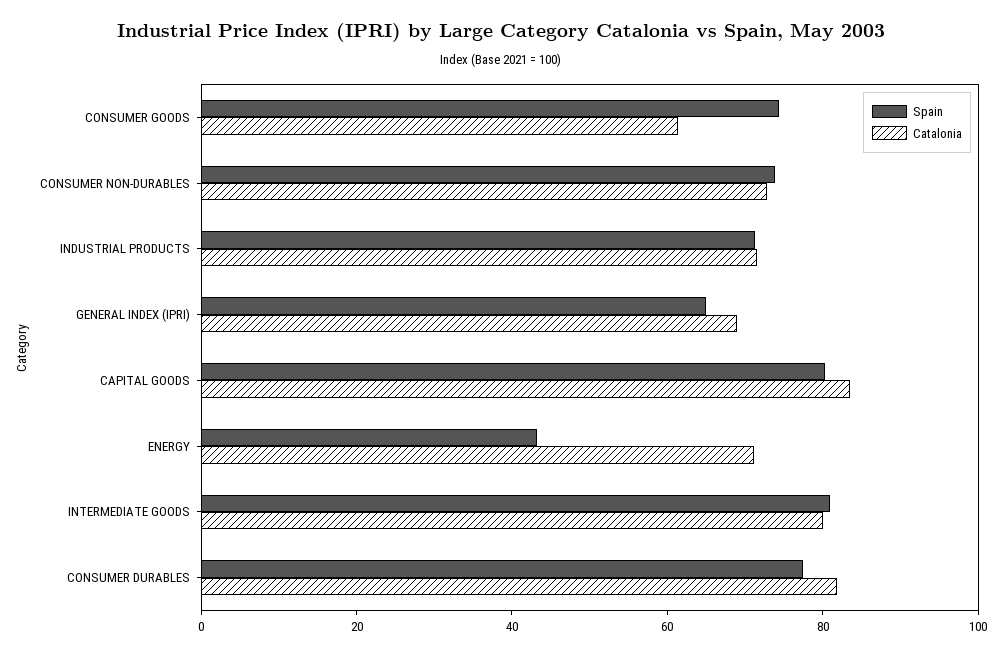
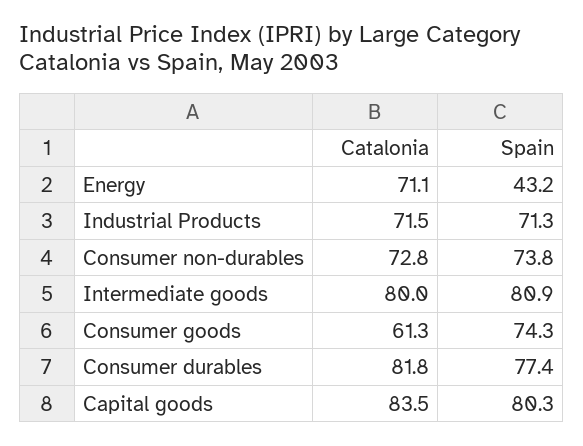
Spain, GENERAL INDEX (IPRI): 65 -> none
Catalonia, GENERAL INDEX (IPRI): 70 -> none

